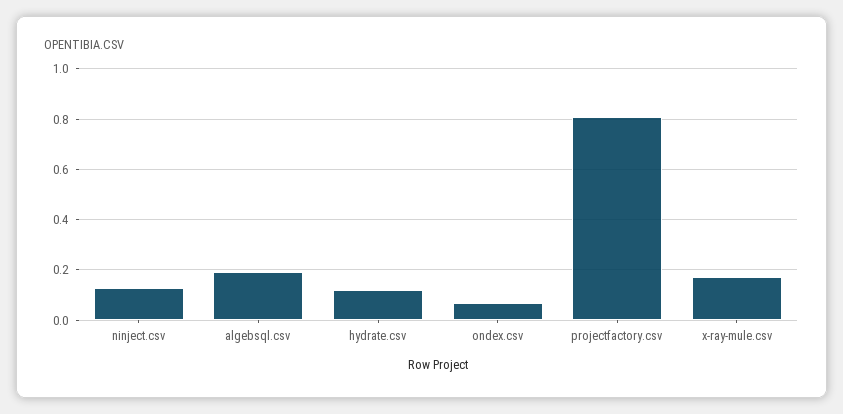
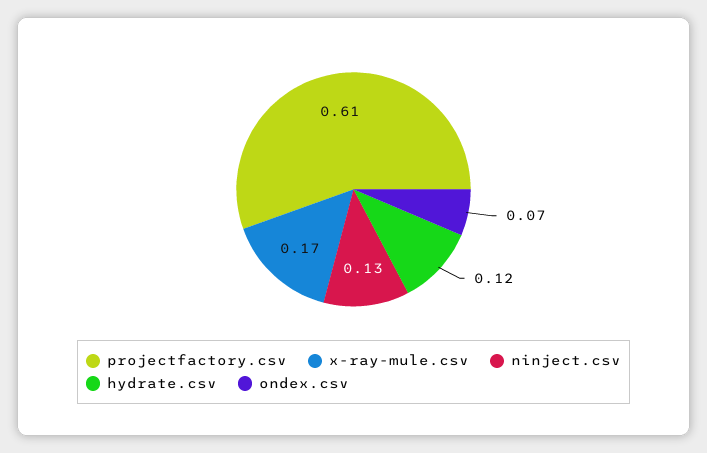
algebsql.csv: 0.2 -> none
projectfactory.csv: 0.8 -> 0.61

